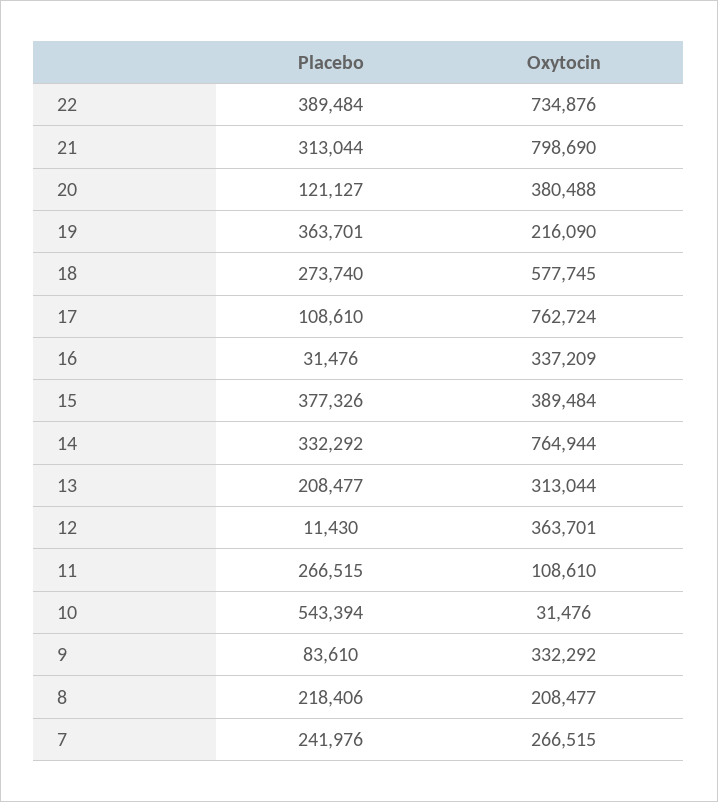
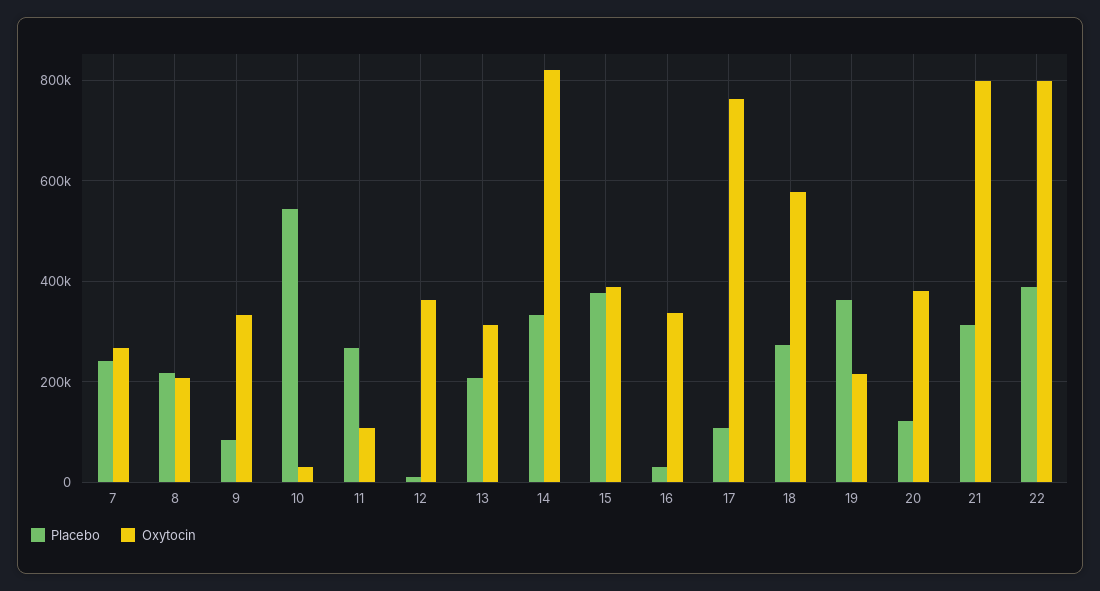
Oxytocin, 22: 734876 -> 800000
Oxytocin, 14: 764944 -> 820000

